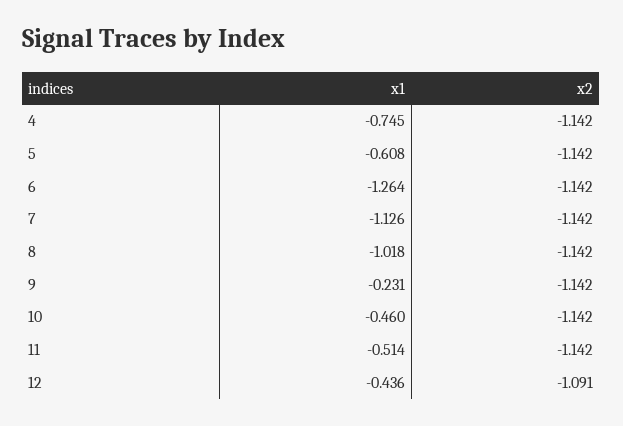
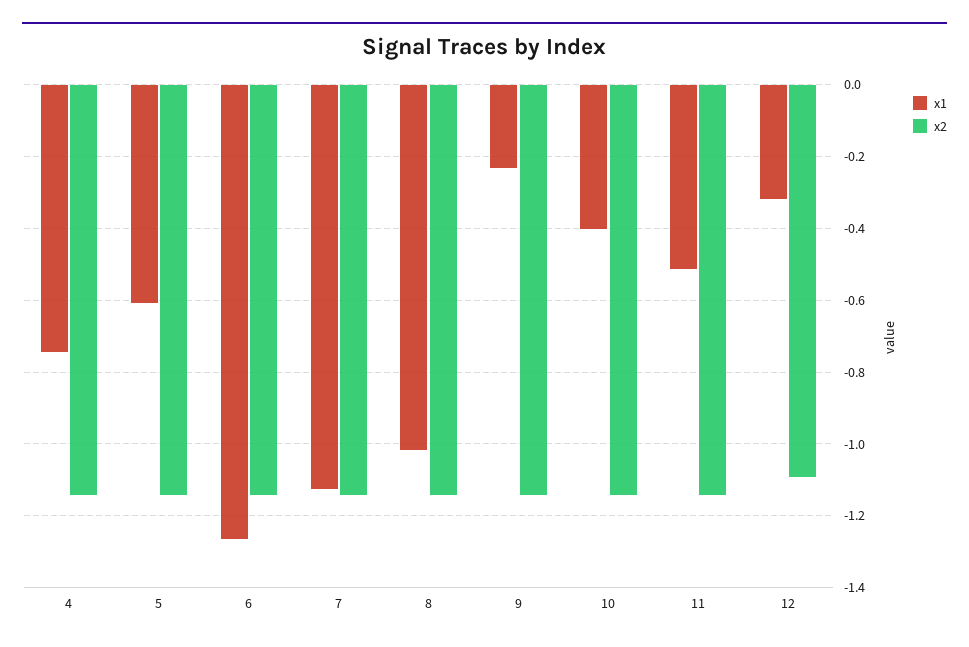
x1, 10: -0.46 -> -0.4
x1, 12: -0.436 -> -0.32

